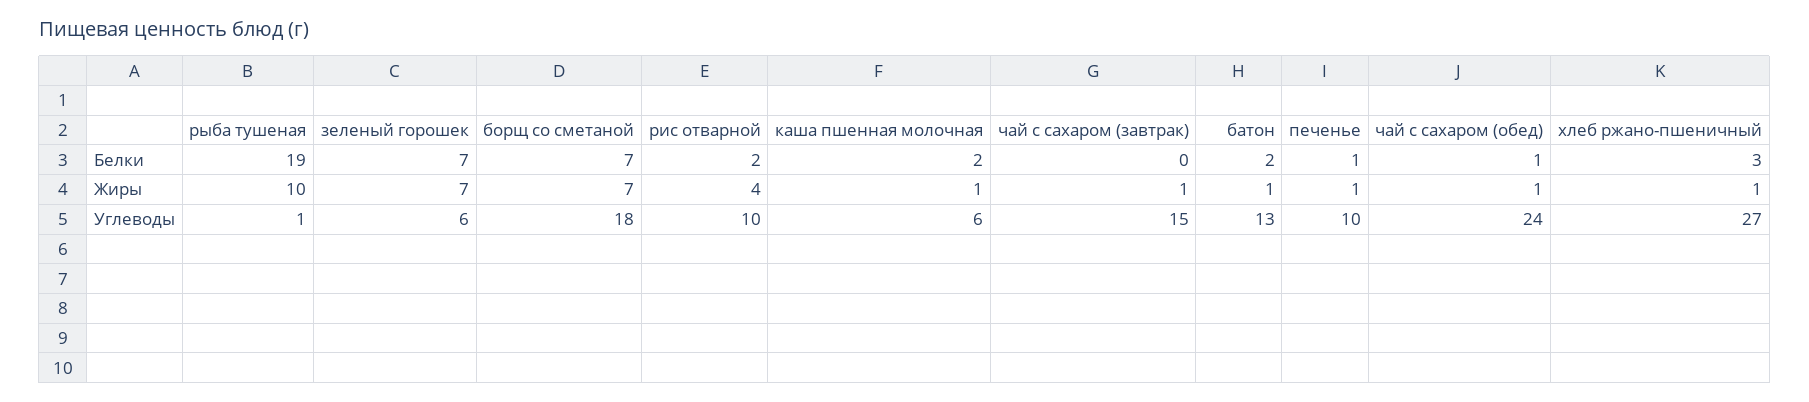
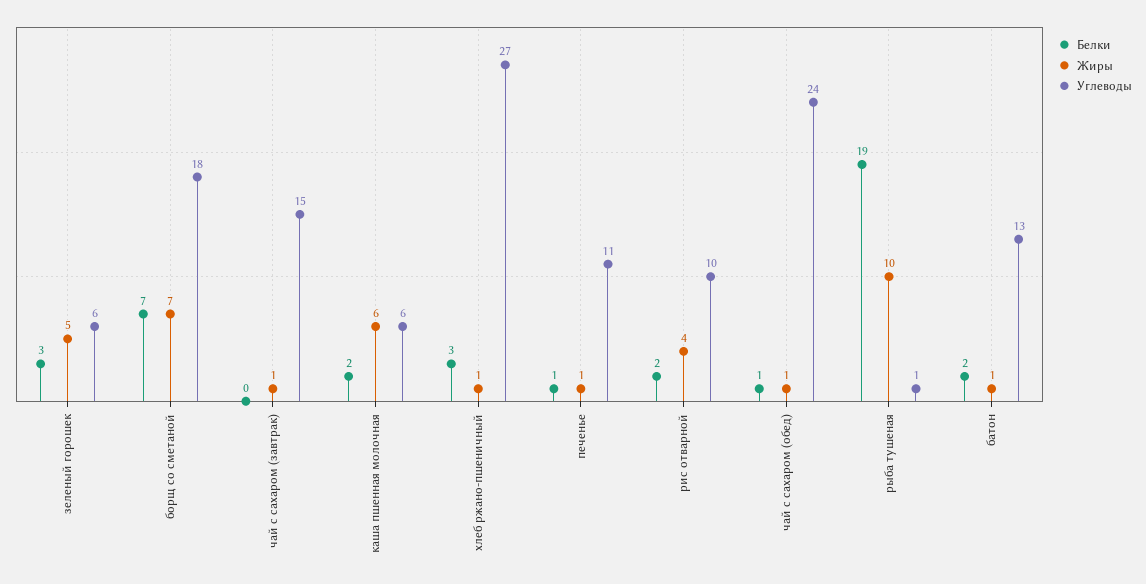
Белки, зеленый горошек: 7 -> 3
Жиры, зеленый горошек: 7 -> 5
Жиры, каша пшенная молочная: 1 -> 6
Углеводы, печенье: 10 -> 11

